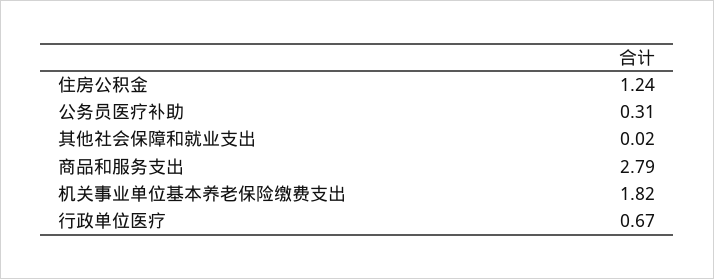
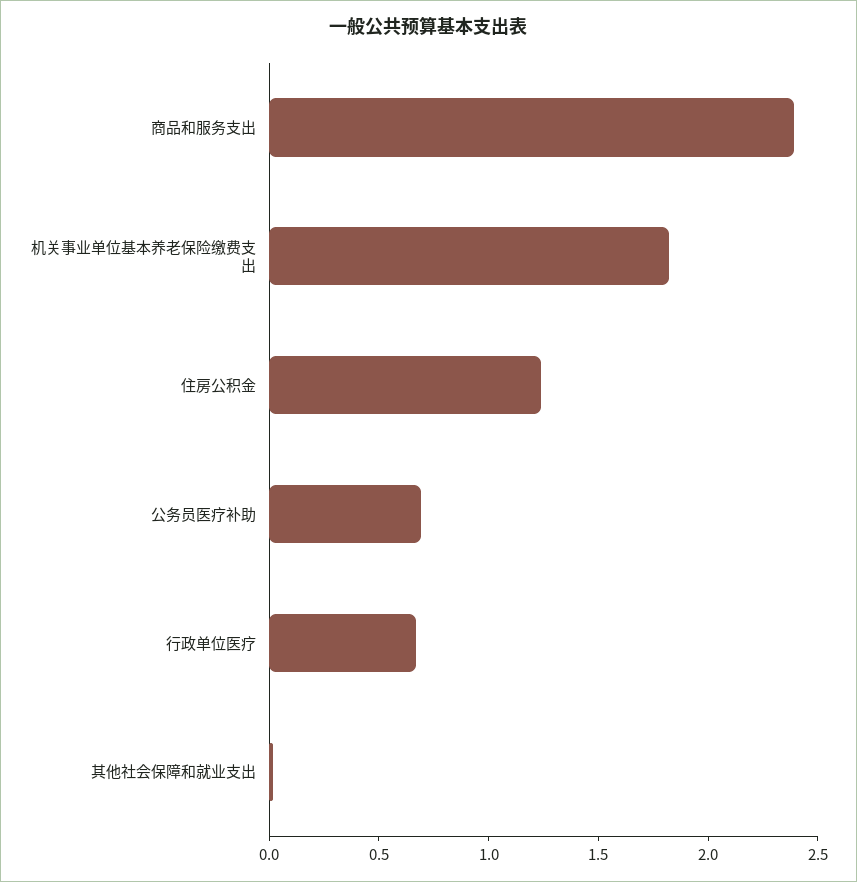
公务员医疗补助: 0.31 -> 0.7
商品和服务支出: 2.79 -> 2.4

